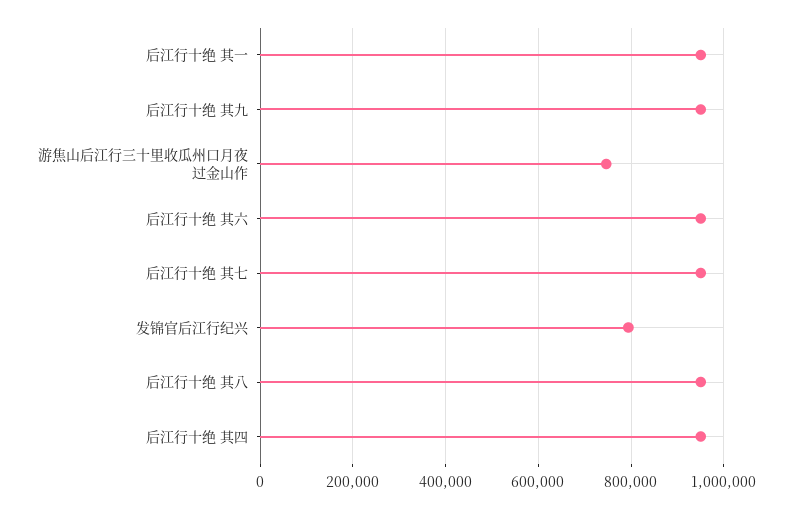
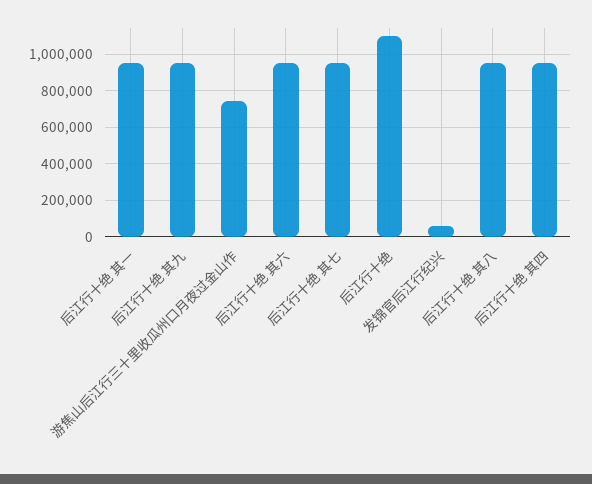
发锦官后江行纪兴: 800000 -> 50000
后江行十绝: none -> 1100000

